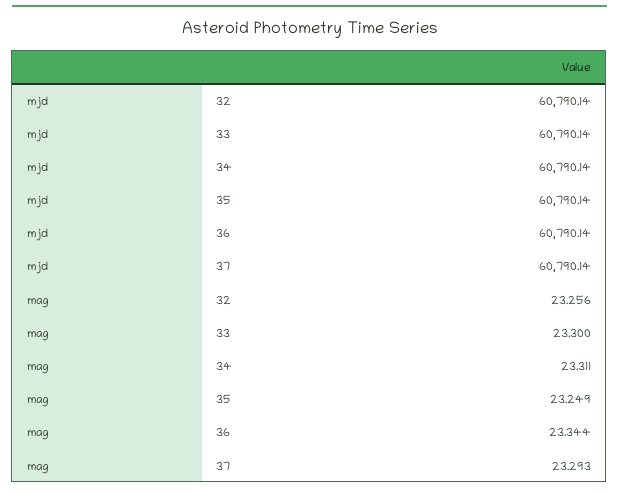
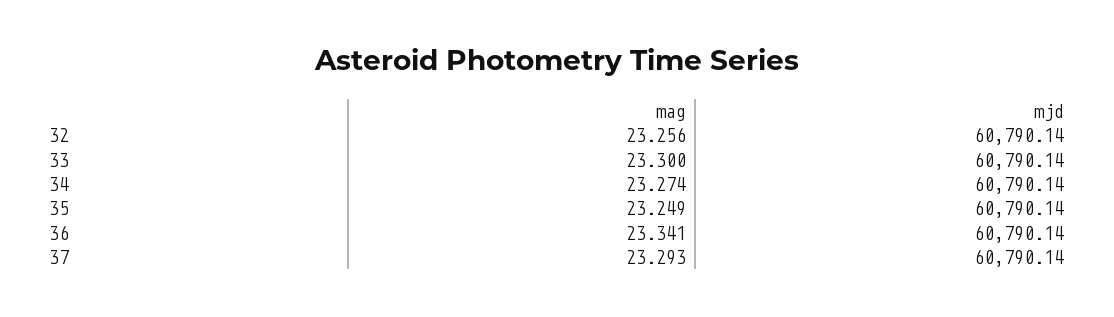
mag, 34: 23.311 -> 23.274
mag, 36: 23.344 -> 23.341

